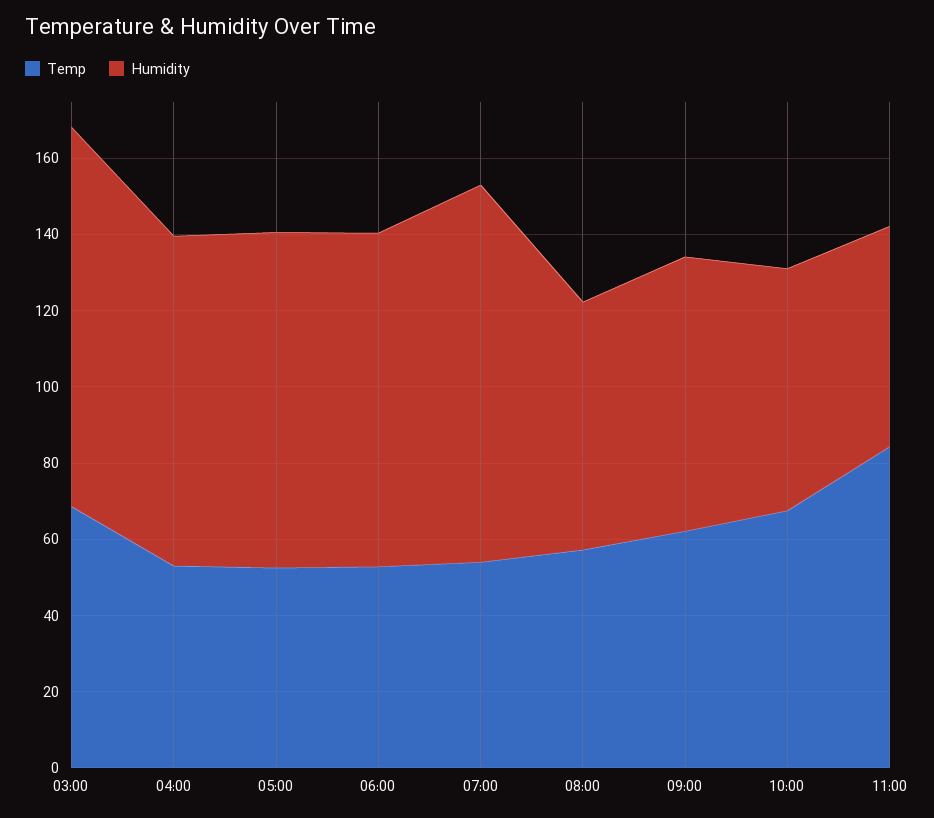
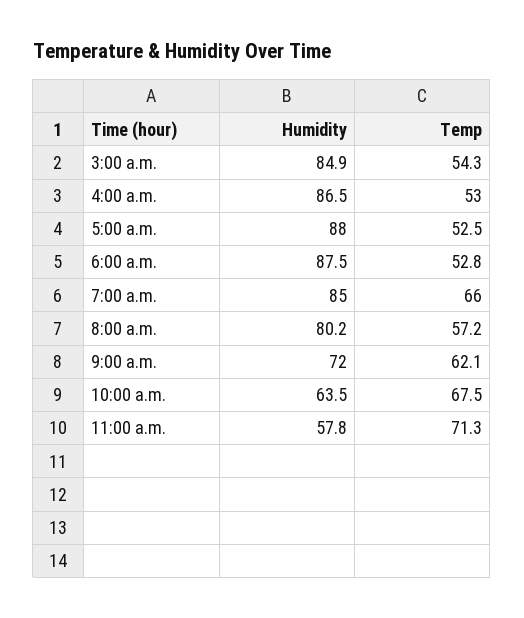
Temp, 03:00: 70 -> 54.3
Humidity, 03:00: 100 -> 84.9
Temp, 07:00: 55 -> 66
Humidity, 07:00: 100 -> 85
Humidity, 08:00: 65 -> 80.2
Temp, 11:00: 85 -> 71.3

